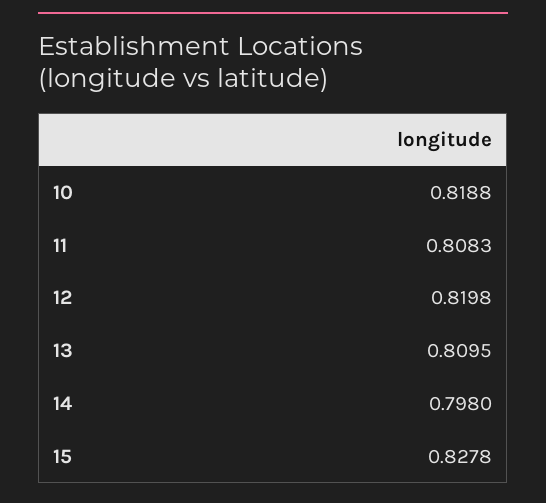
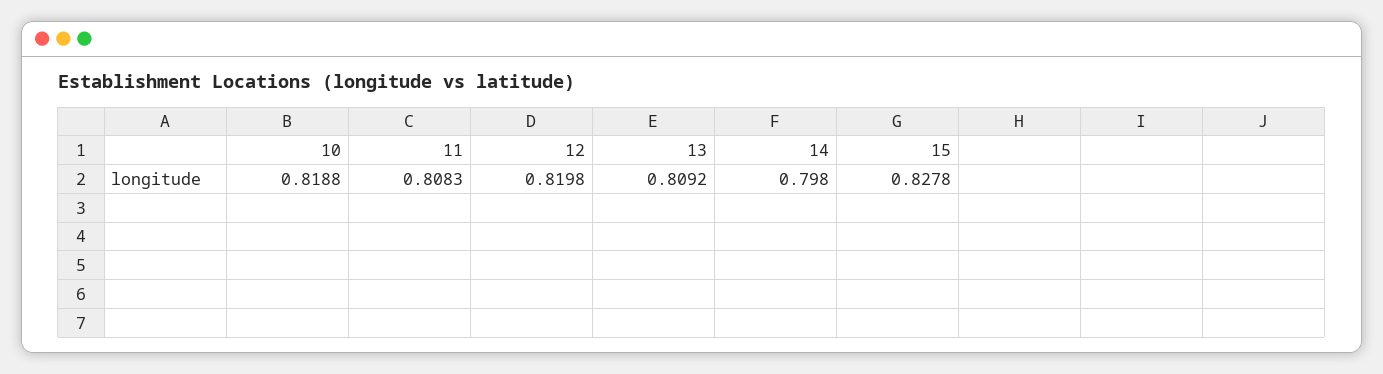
13: 0.8095 -> 0.8092

